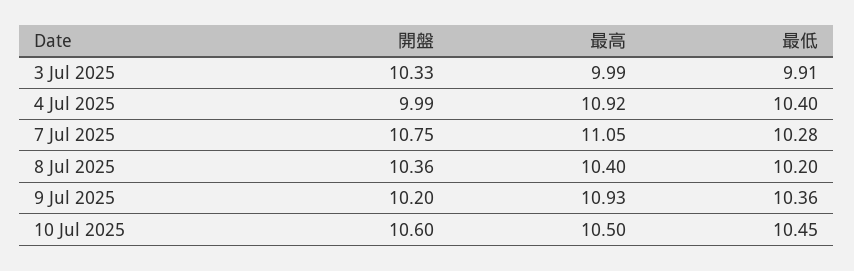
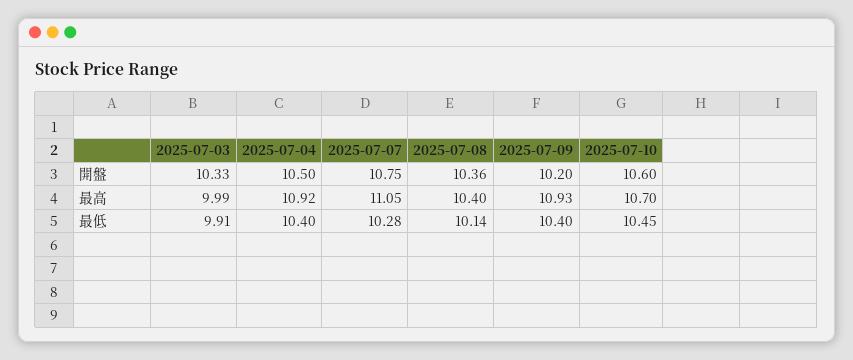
開盤, 4 Jul 2025: 9.99 -> 10.5
最低, 8 Jul 2025: 10.2 -> 10.14
最低, 9 Jul 2025: 10.36 -> 10.4
最高, 10 Jul 2025: 10.5 -> 10.7

